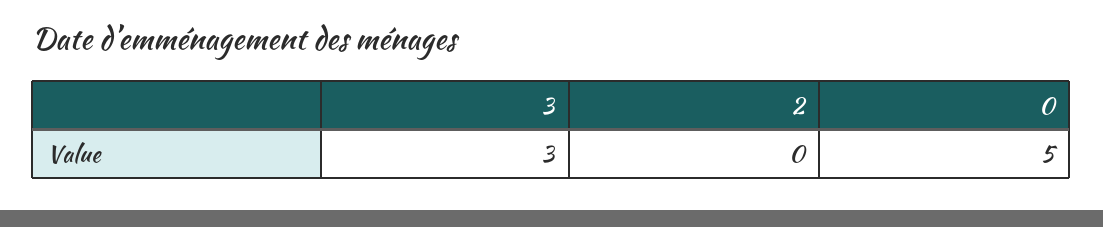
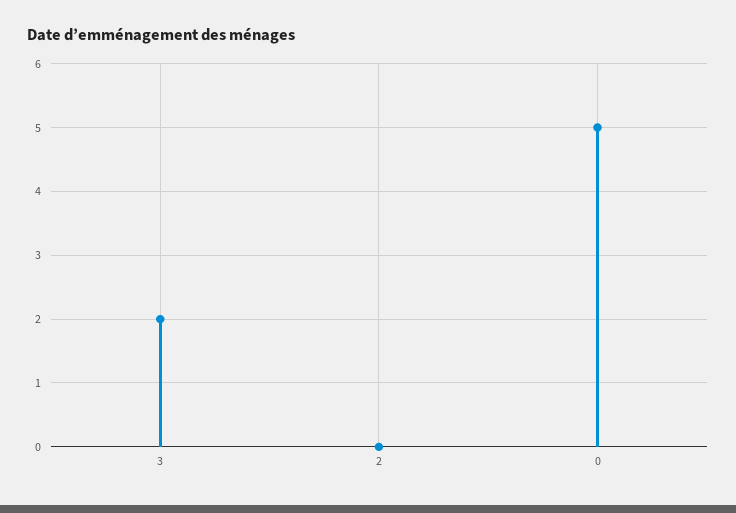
3: 3 -> 2

